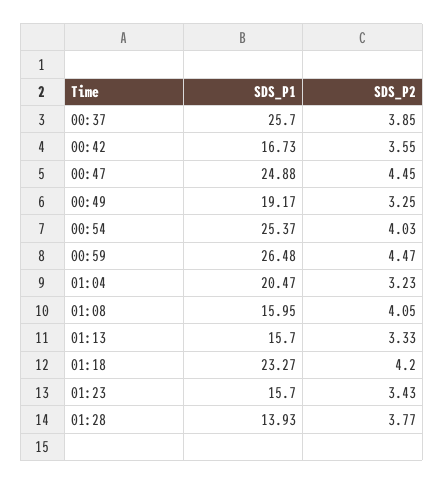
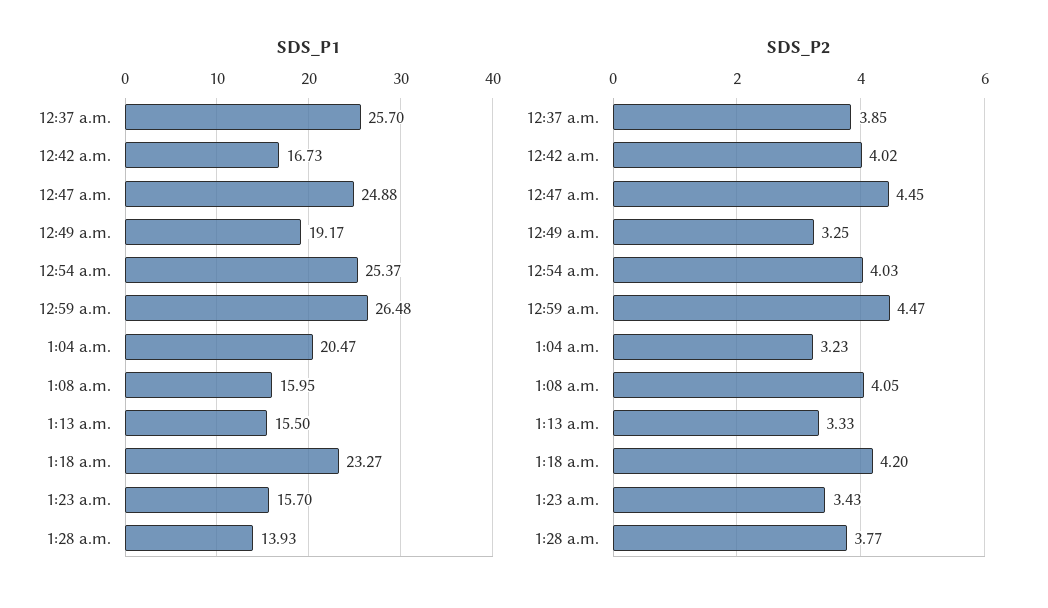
SDS_P2, 00:42: 3.55 -> 4.02
SDS_P1, 01:13: 15.7 -> 15.5

